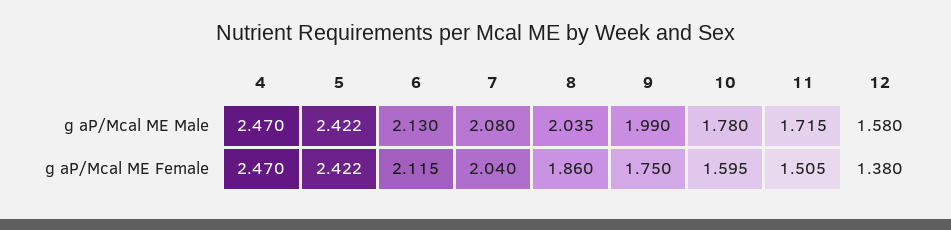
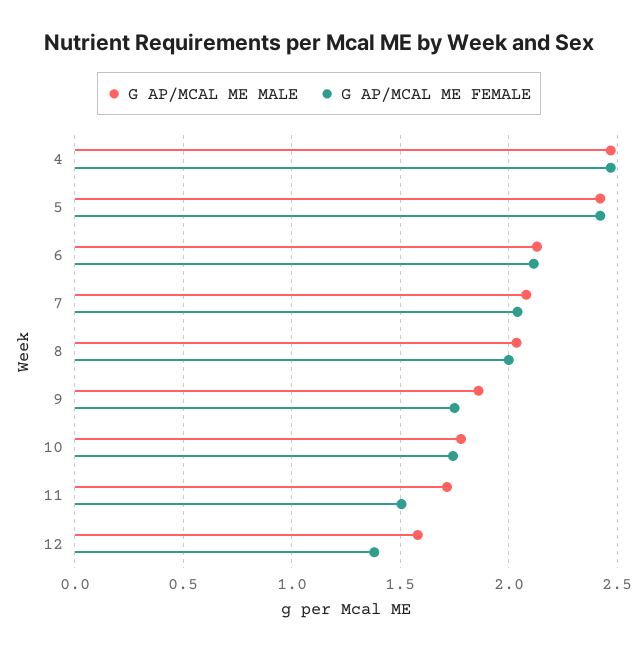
g aP/Mcal ME Male, 9: 1.99 -> 1.85
g aP/Mcal ME Female, 8: 1.86 -> 2
g aP/Mcal ME Female, 10: 1.595 -> 1.75

